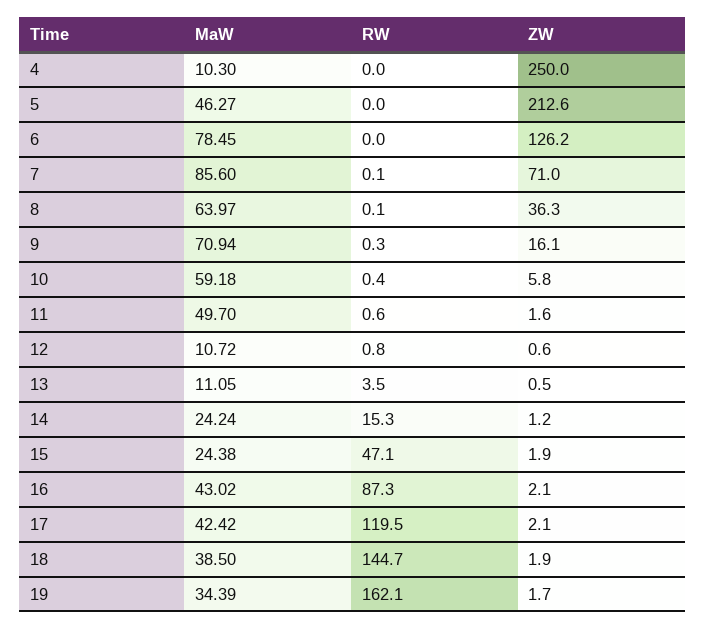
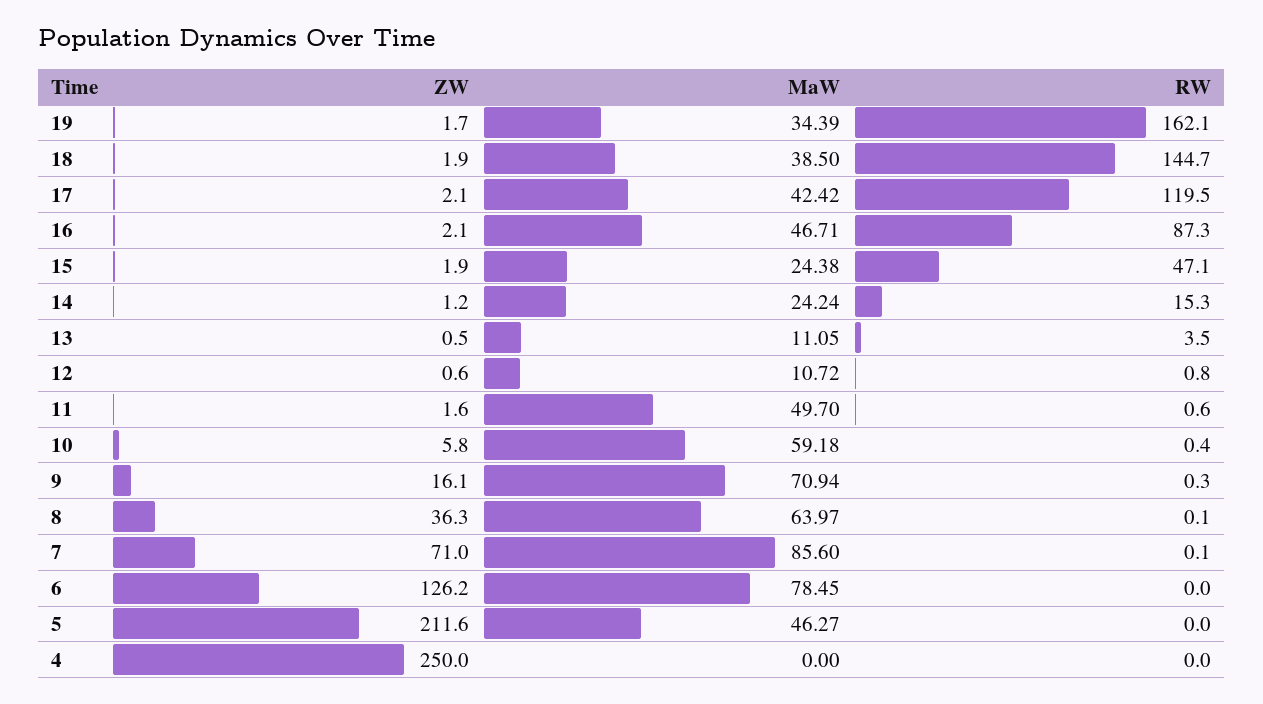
MaW, 4: 10.3 -> 0
ZW, 5: 212.6 -> 211.6
MaW, 16: 43.02 -> 46.71

